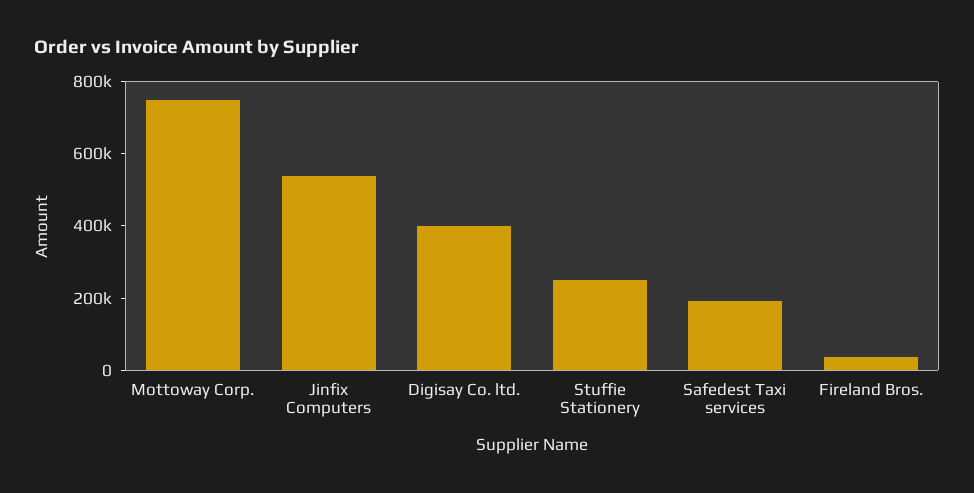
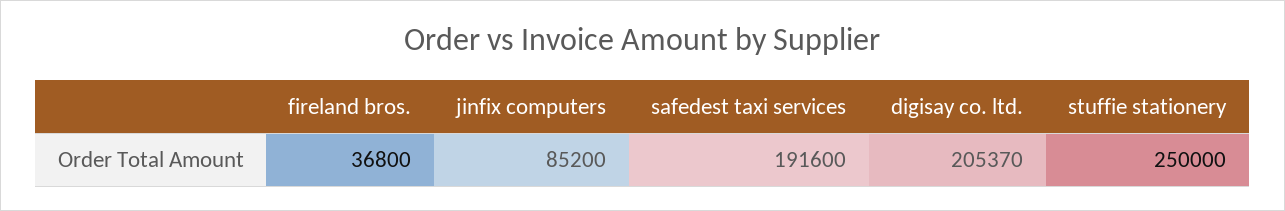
Mottoway Corp.: 750000 -> none
Jinfix Computers: 550000 -> 85200
Digisay Co. ltd.: 400000 -> 205370

